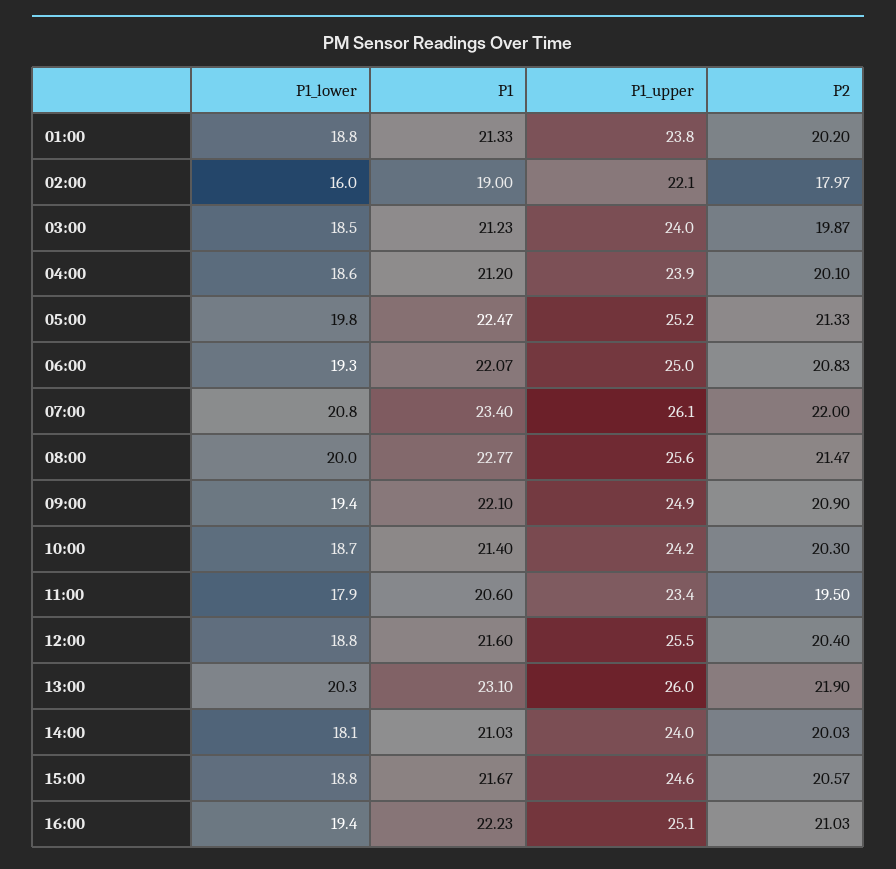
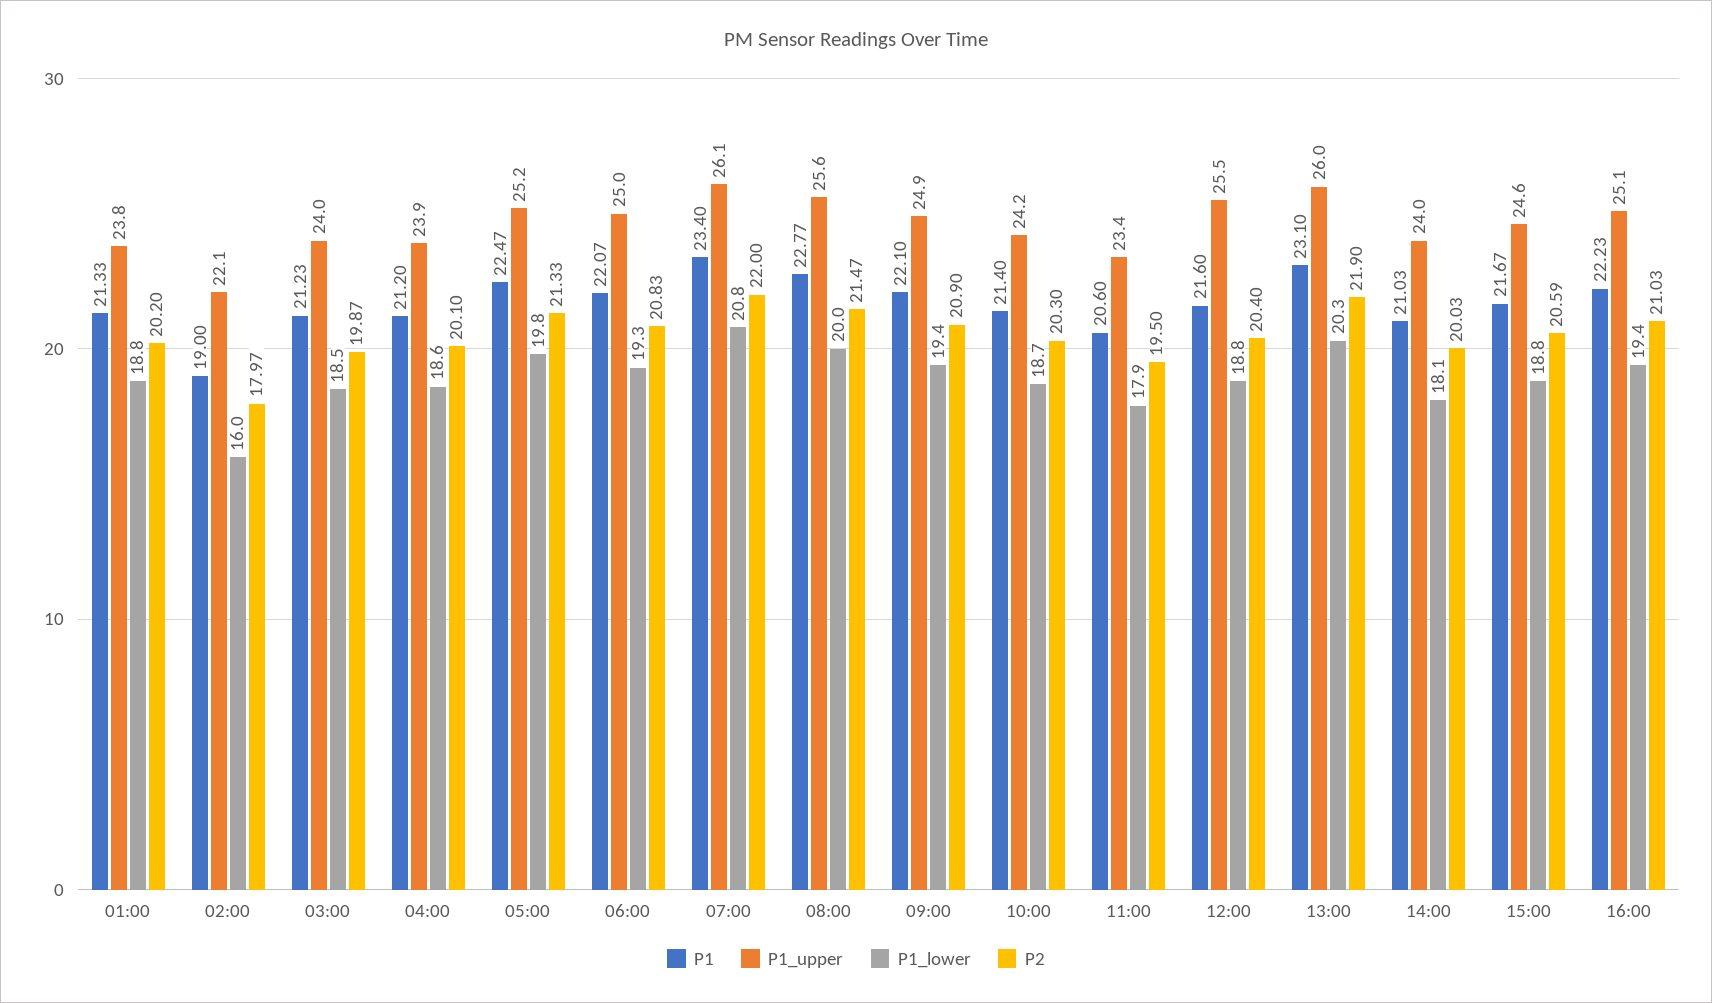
P2, 15:00: 20.57 -> 20.59

